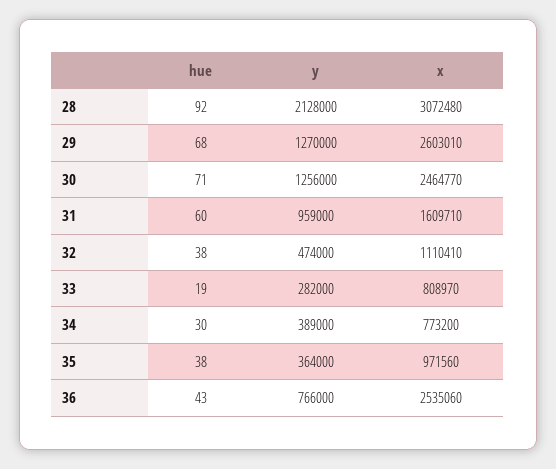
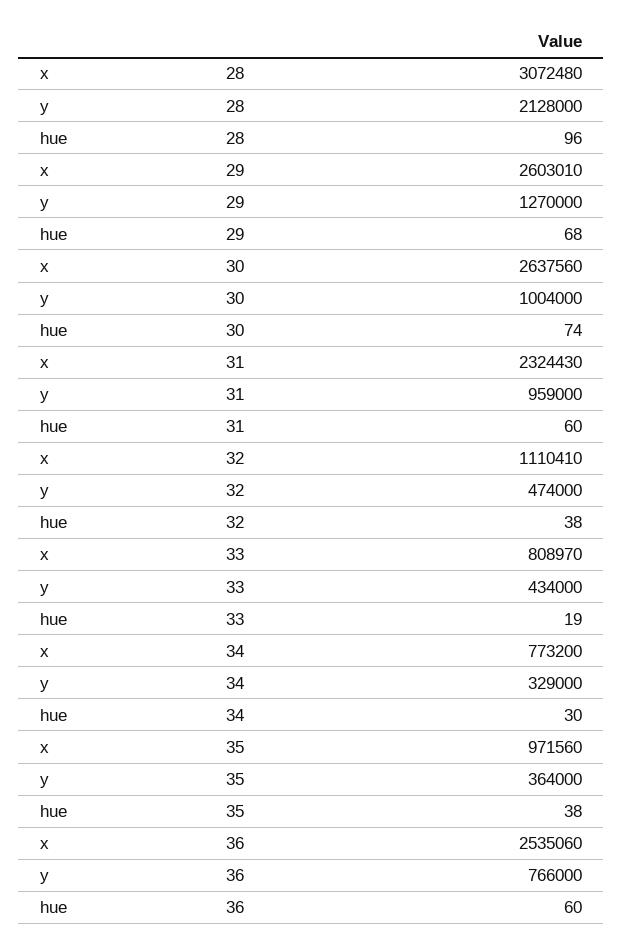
hue, 28: 92 -> 96
hue, 30: 71 -> 74
y, 30: 1256000 -> 1004000
x, 30: 2464770 -> 2637560
x, 31: 1609710 -> 2324430
y, 33: 282000 -> 434000
y, 34: 389000 -> 329000
hue, 36: 43 -> 60

